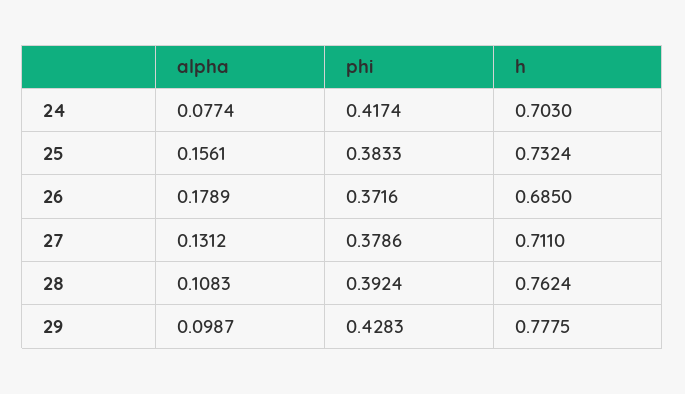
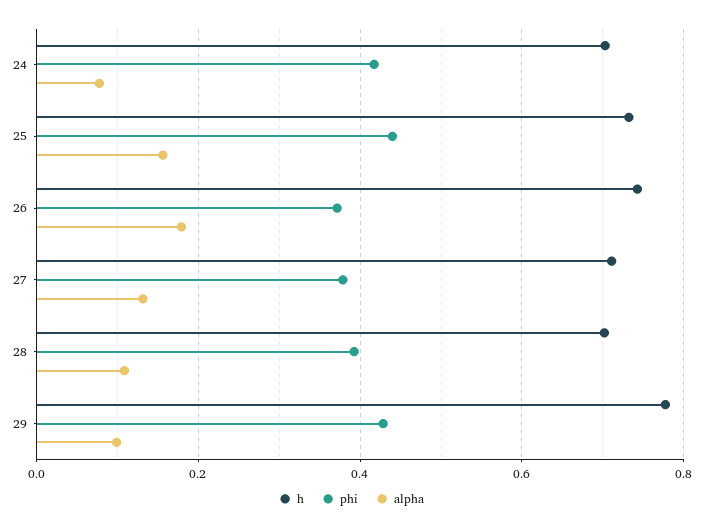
phi, 25: 0.3833 -> 0.44
h, 26: 0.685 -> 0.74
h, 28: 0.7624 -> 0.7

